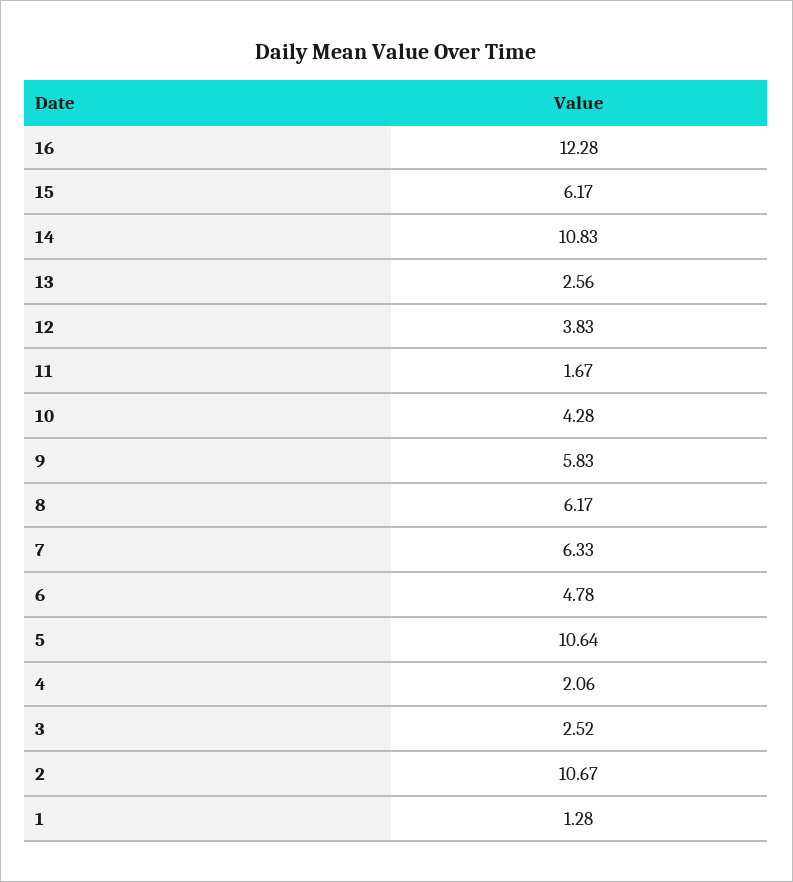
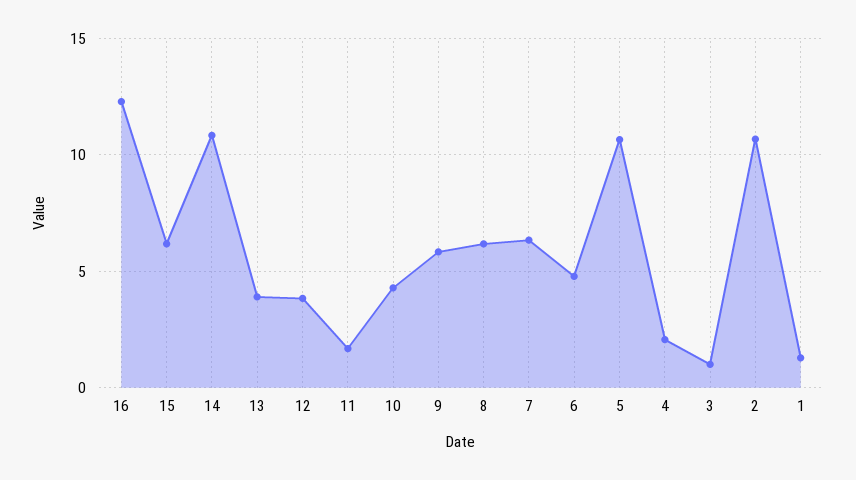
13: 2.56 -> 4
3: 2.52 -> 1

